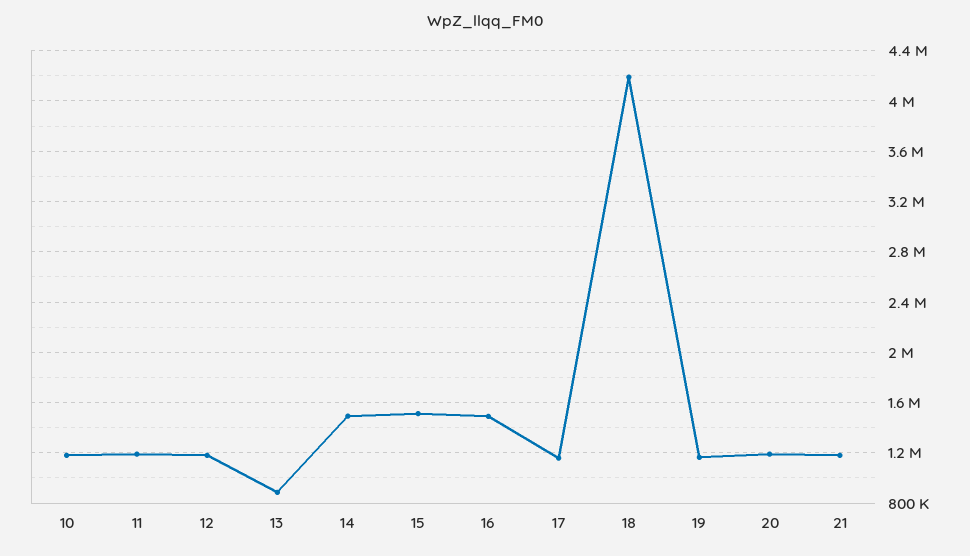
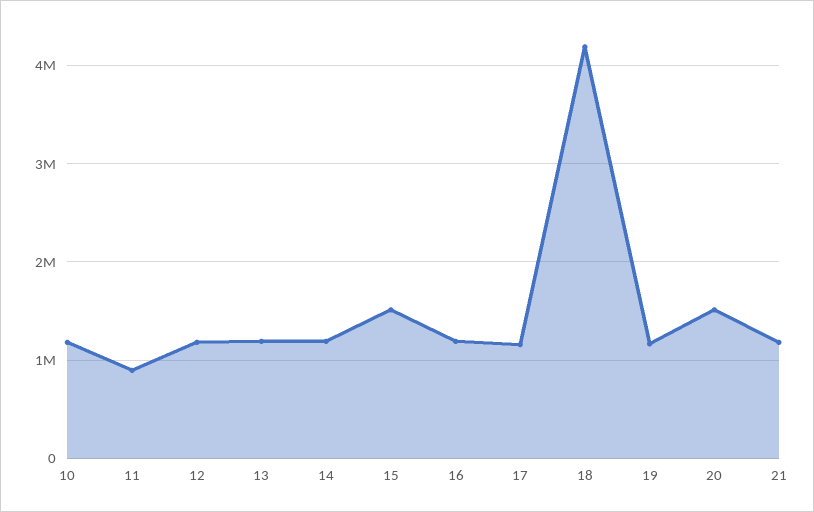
11: 1200000 -> 900000
13: 900000 -> 1200000
14: 1500000 -> 1200000
16: 1500000 -> 1200000
20: 1200000 -> 1500000

